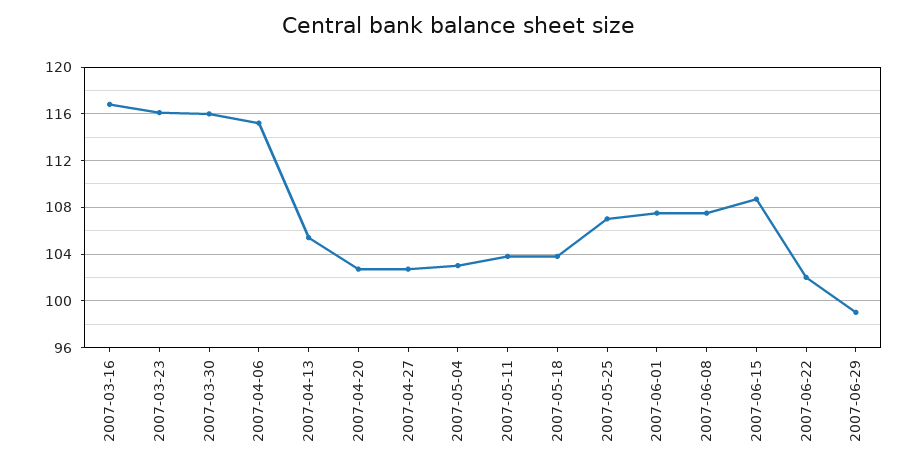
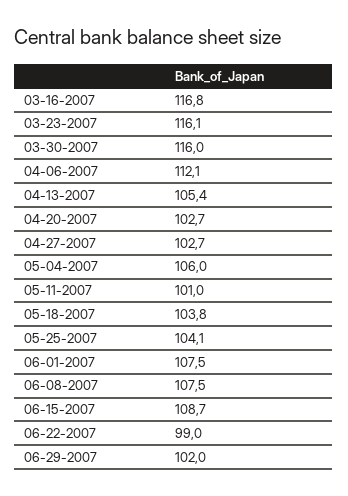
2007-04-06: 115 -> 112.1
2007-05-04: 103 -> 106
2007-05-11: 104 -> 101
2007-05-25: 107 -> 104.1
2007-06-22: 102 -> 99
2007-06-29: 99 -> 102

